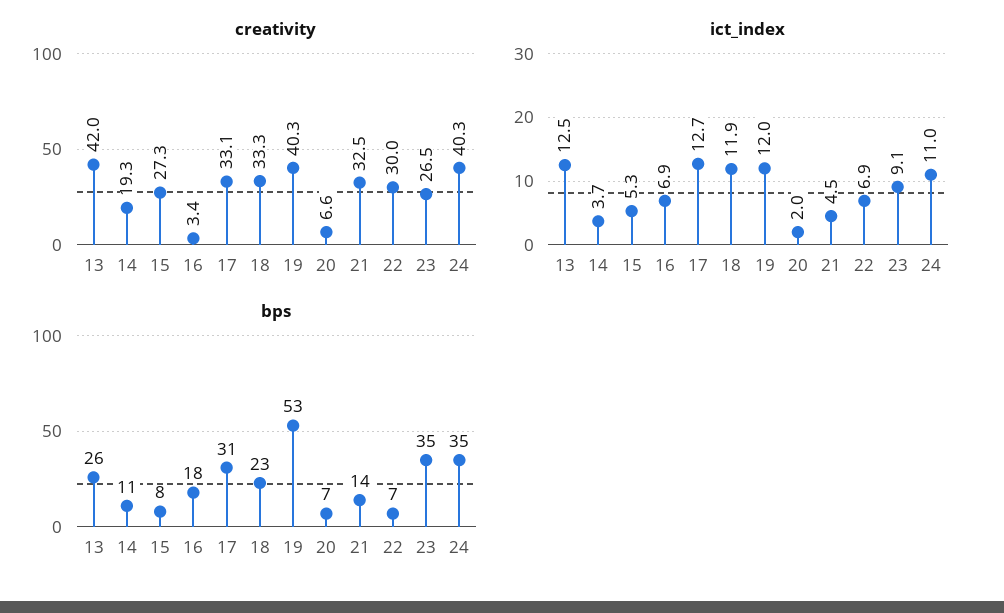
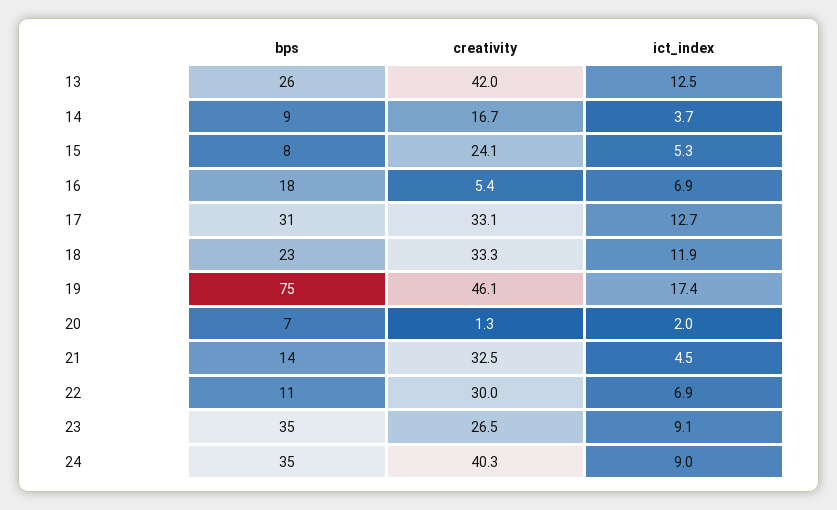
creativity, 14: 19.3 -> 16.7
creativity, 15: 27.3 -> 24.1
creativity, 16: 3.4 -> 5.4
creativity, 19: 40.3 -> 46.1
creativity, 20: 6.6 -> 1.3
ict_index, 19: 12 -> 17.4
ict_index, 24: 11 -> 9
bps, 14: 11 -> 9
bps, 19: 53 -> 75
bps, 22: 7 -> 11

